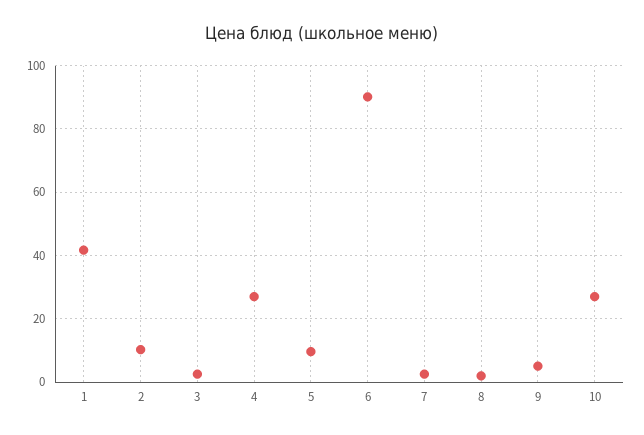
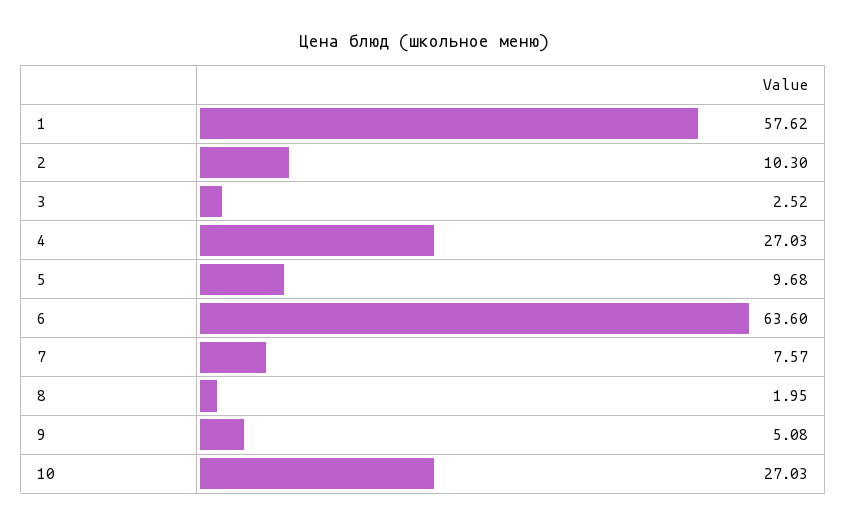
1: 42 -> 57.62
6: 90 -> 63.6
7: 2 -> 7.57

